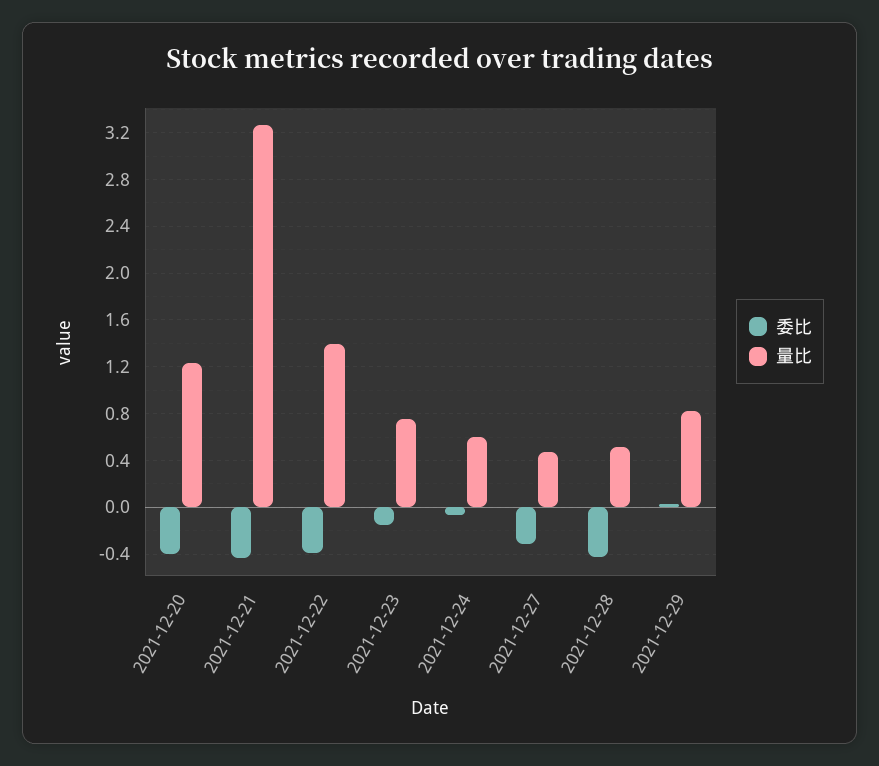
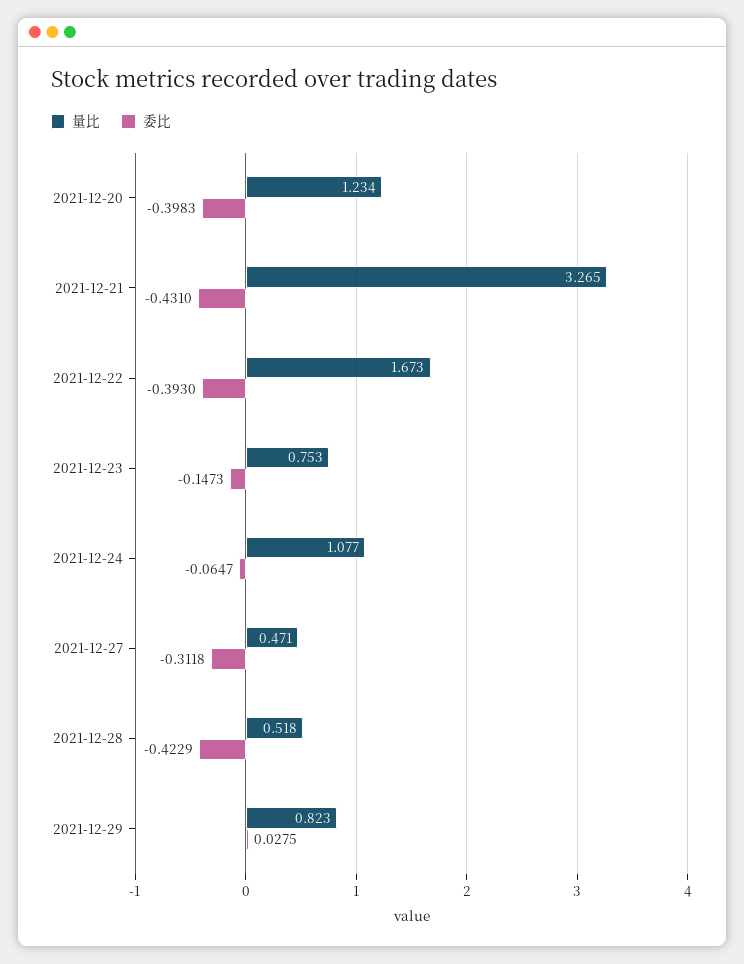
量比, 2021-12-22: 1.4 -> 1.673
量比, 2021-12-24: 0.6 -> 1.077

